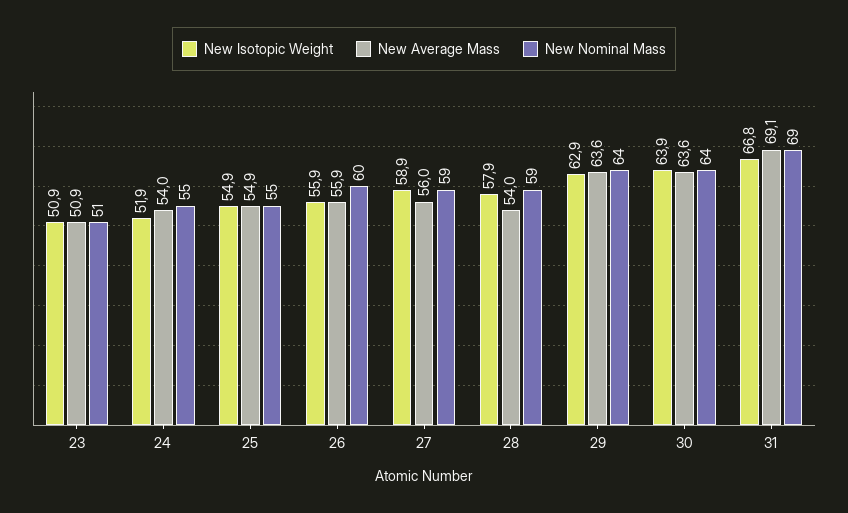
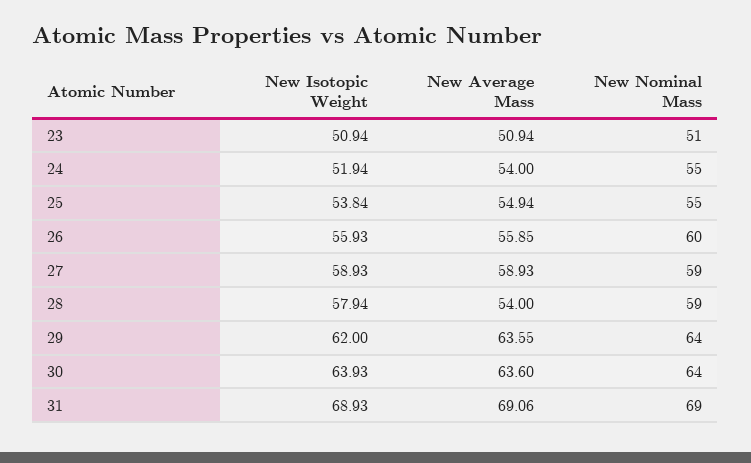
New Isotopic Weight, 25: 54.9 -> 53.84
New Average Mass, 27: 56 -> 58.93
New Isotopic Weight, 29: 62.9 -> 62
New Isotopic Weight, 31: 66.8 -> 68.93

